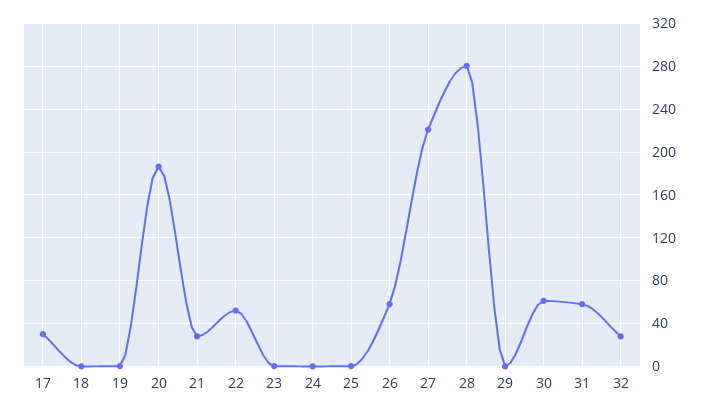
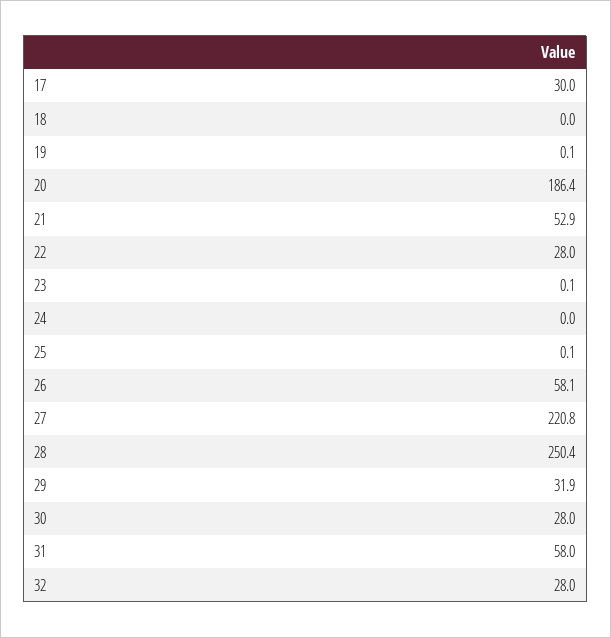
21: 30 -> 52.9
22: 50 -> 28
28: 280 -> 250.4
29: 0 -> 31.9
30: 60 -> 28

